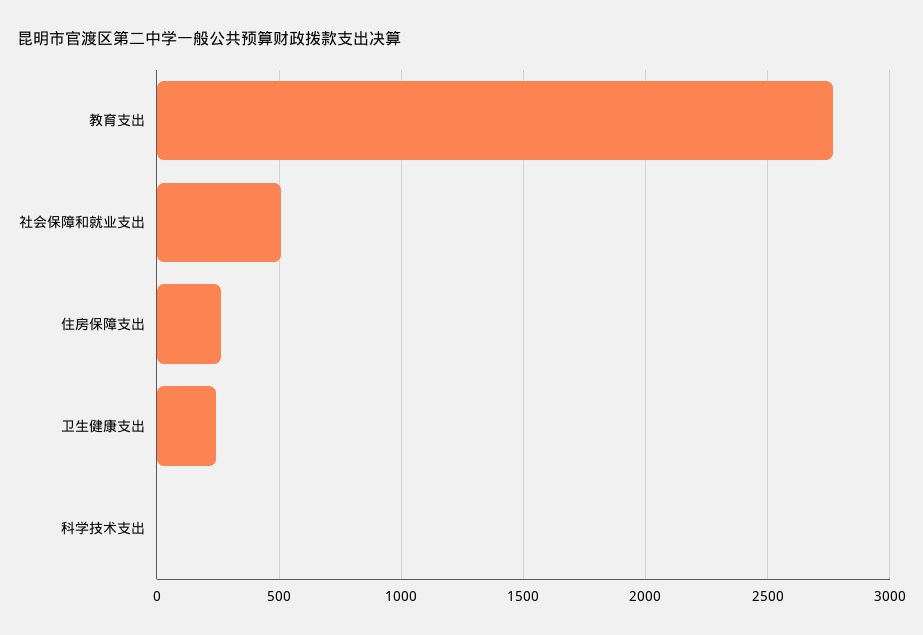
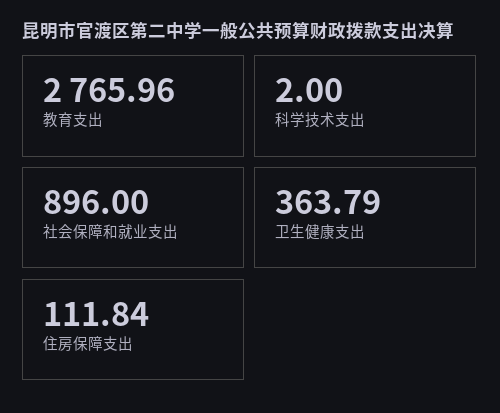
社会保障和就业支出: 500 -> 896
住房保障支出: 250 -> 111.84
卫生健康支出: 250 -> 363.79

